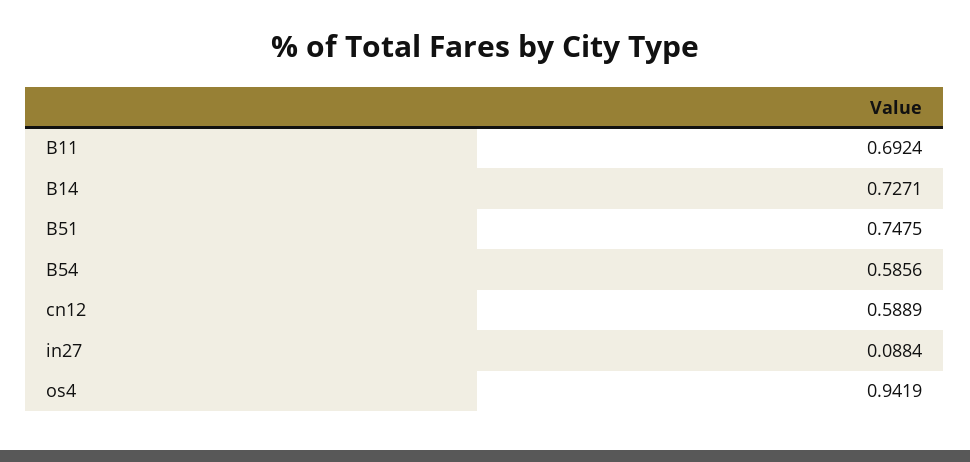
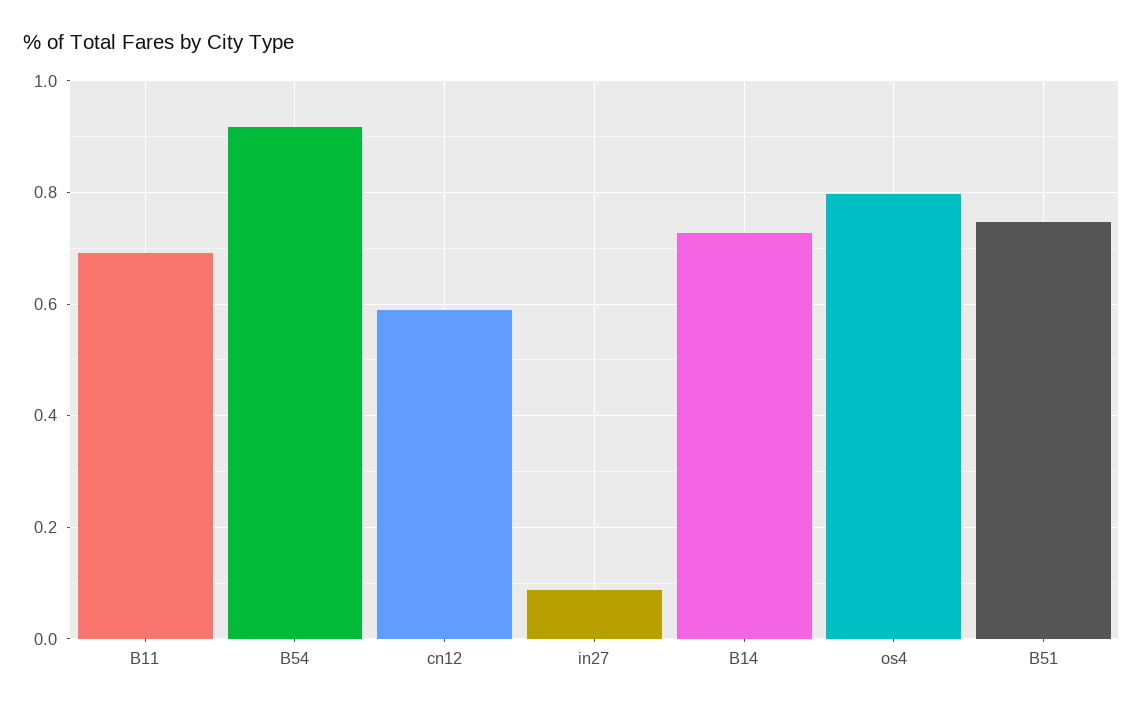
B54: 0.5856 -> 0.92
os4: 0.9419 -> 0.8

